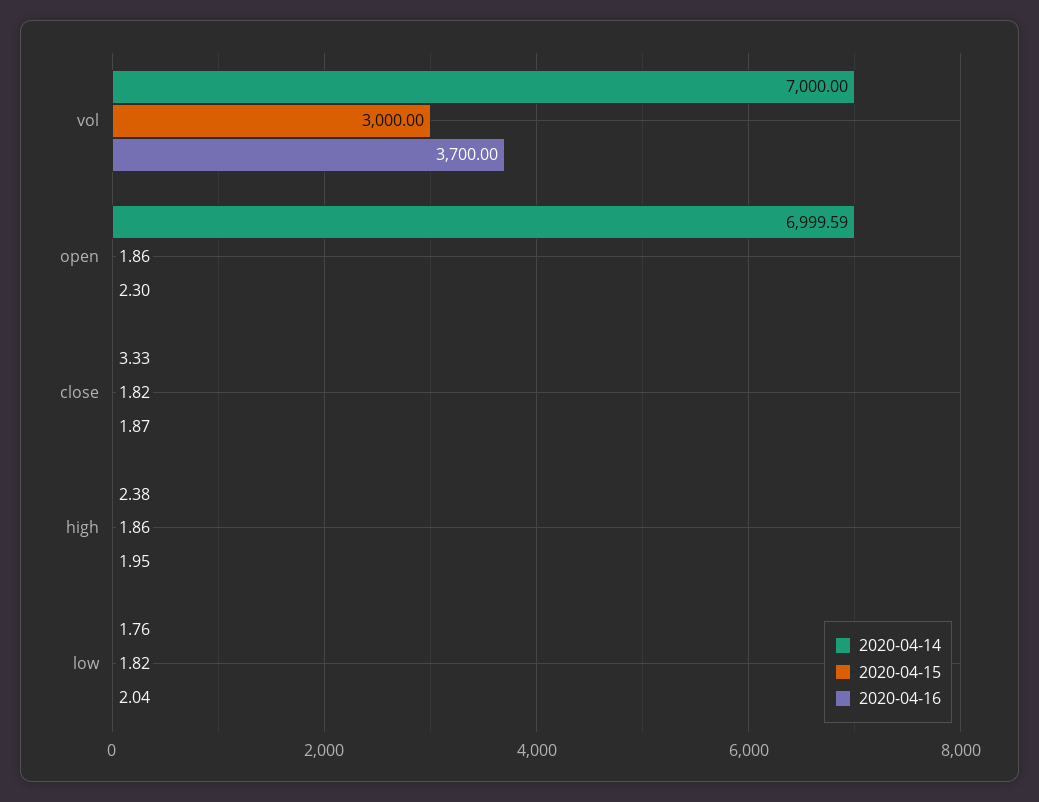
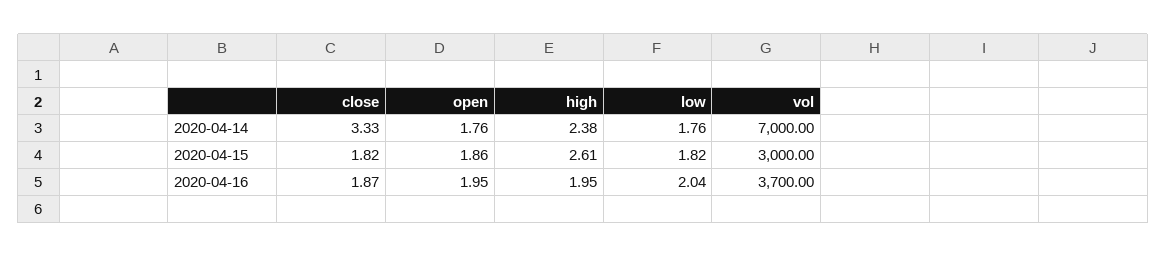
2020-04-14, open: 6999.59 -> 1.76
2020-04-16, open: 2.3 -> 1.95
2020-04-15, high: 1.86 -> 2.61

